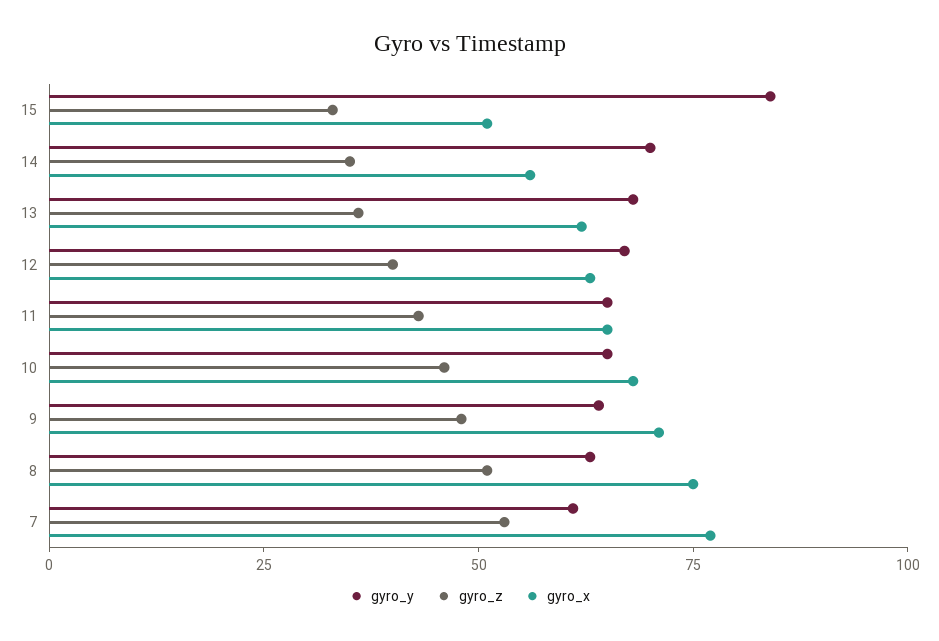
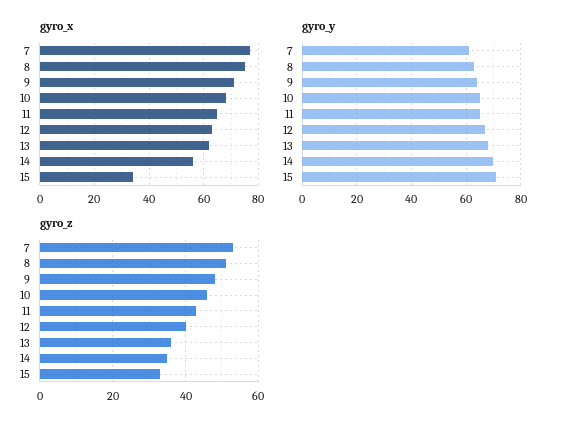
gyro_y, 15: 85 -> 70
gyro_x, 15: 50 -> 35

